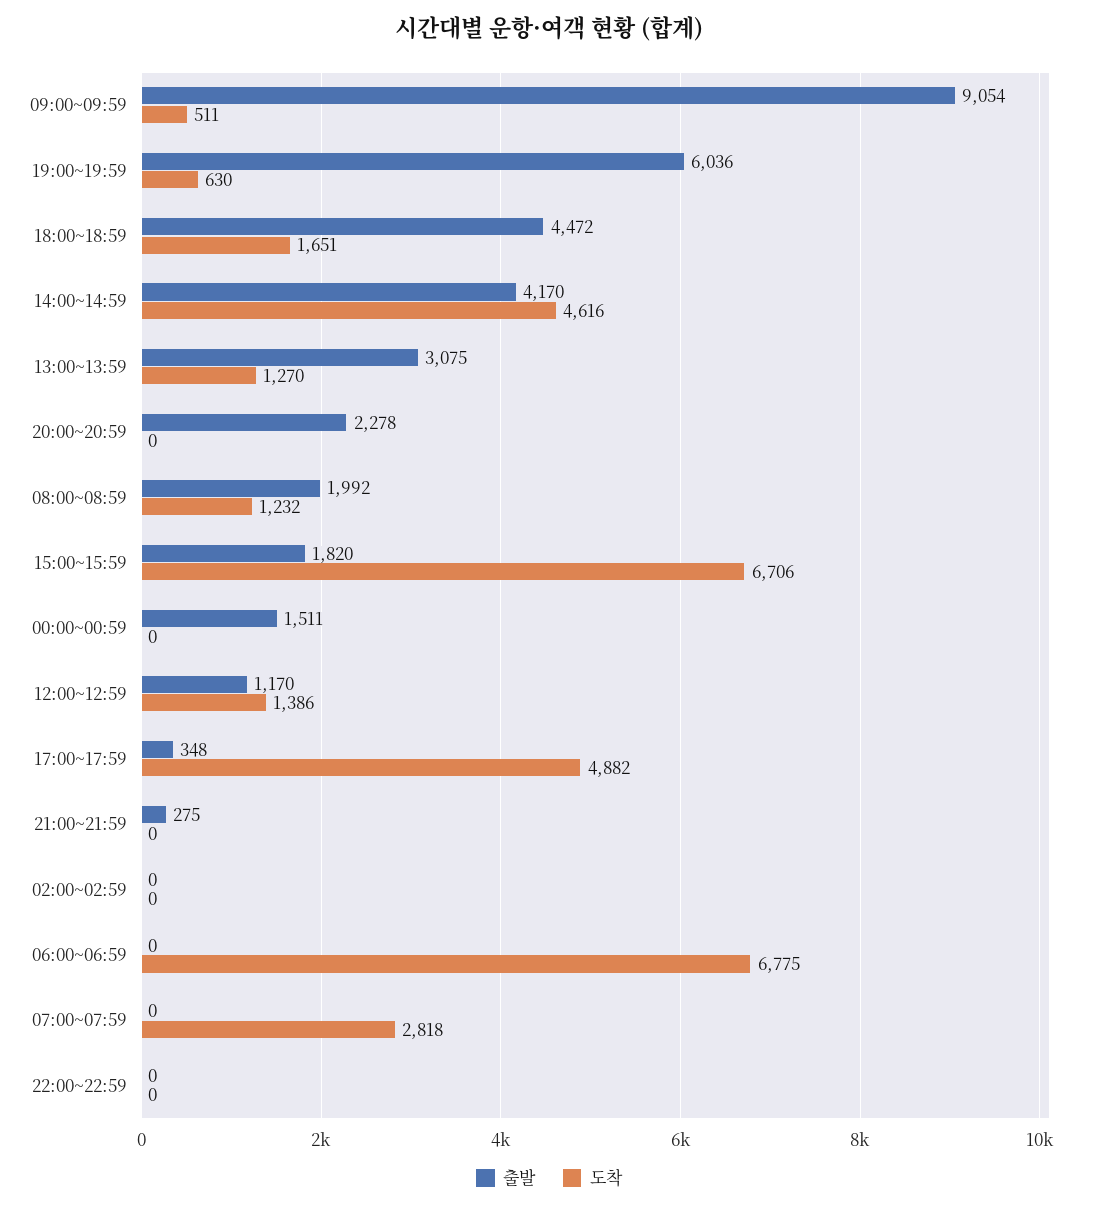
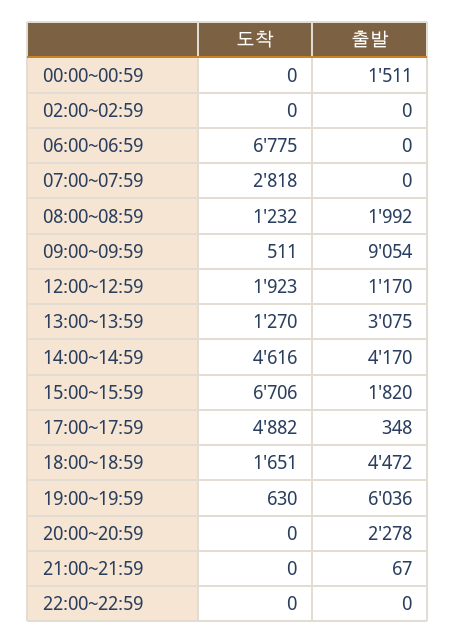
도착, 12:00~12:59: 1386 -> 1923
출발, 21:00~21:59: 275 -> 67

